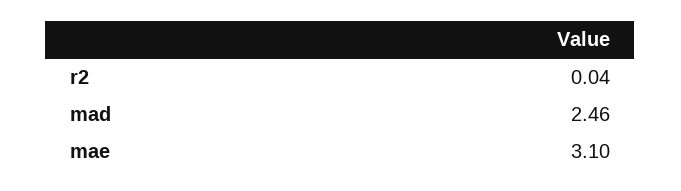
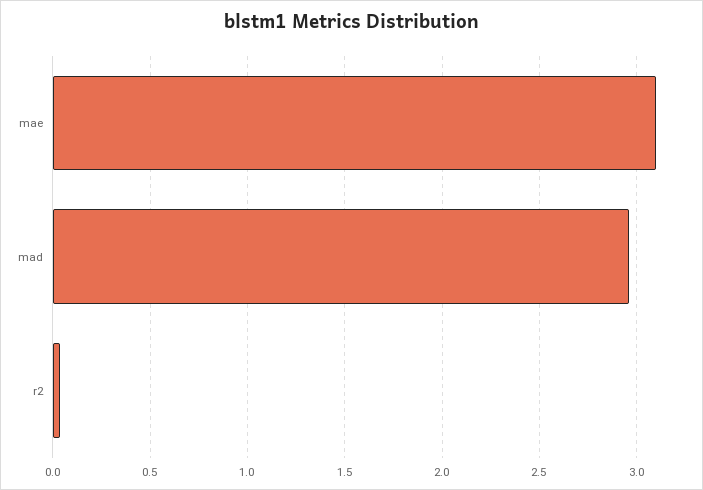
mad: 2.46 -> 2.95

